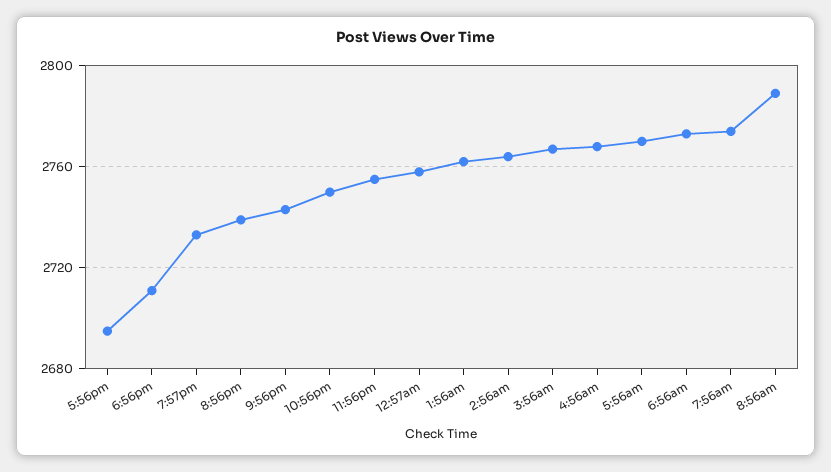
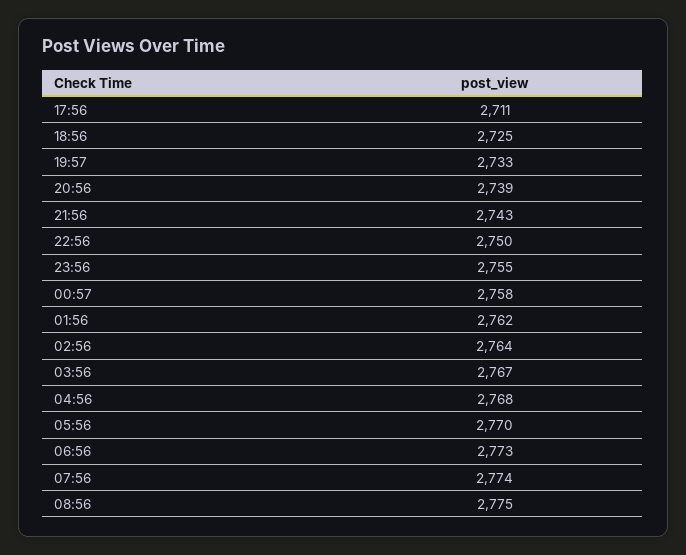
5:56pm: 2695 -> 2711
6:56pm: 2710 -> 2725
8:56am: 2790 -> 2775

